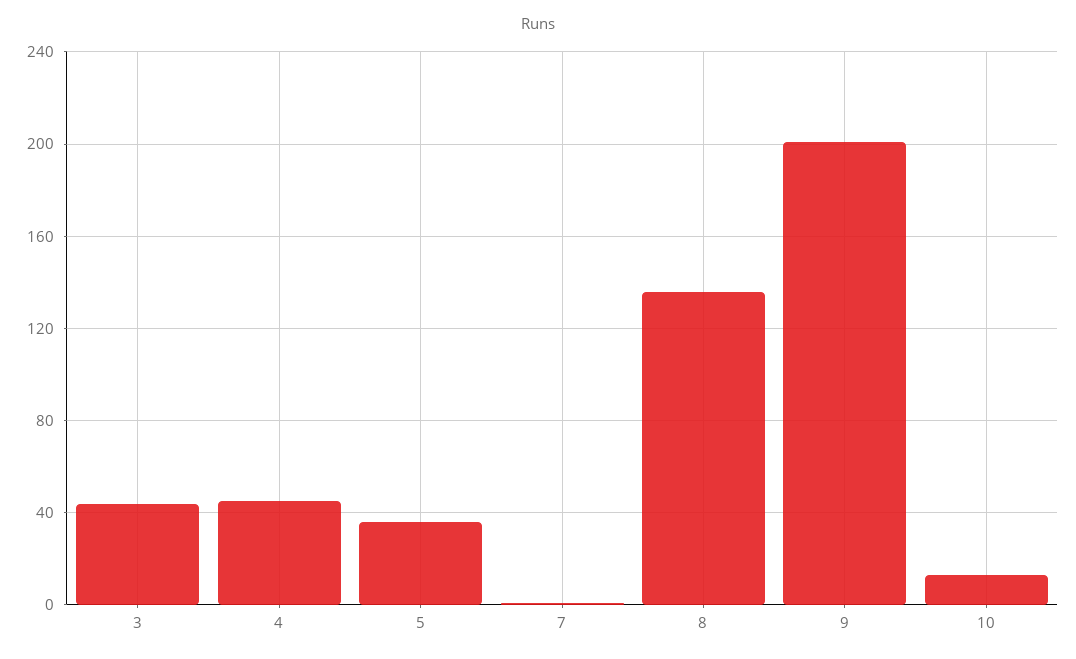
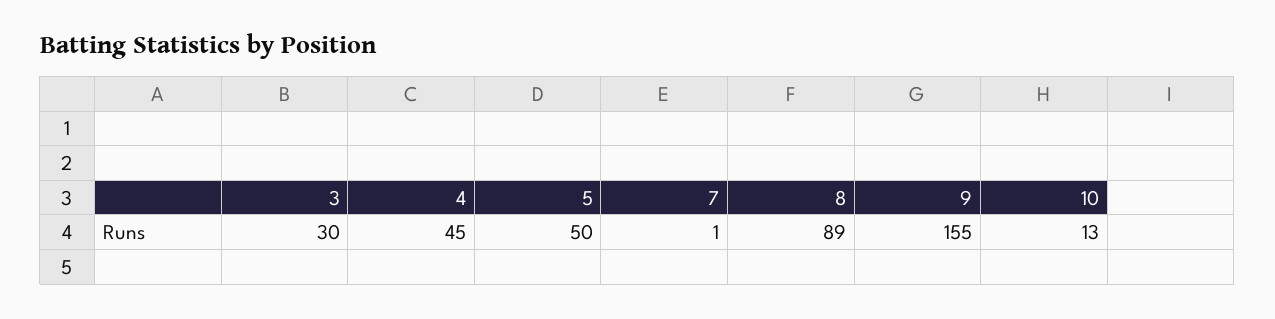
3: 45 -> 30
5: 35 -> 50
8: 135 -> 89
9: 200 -> 155

